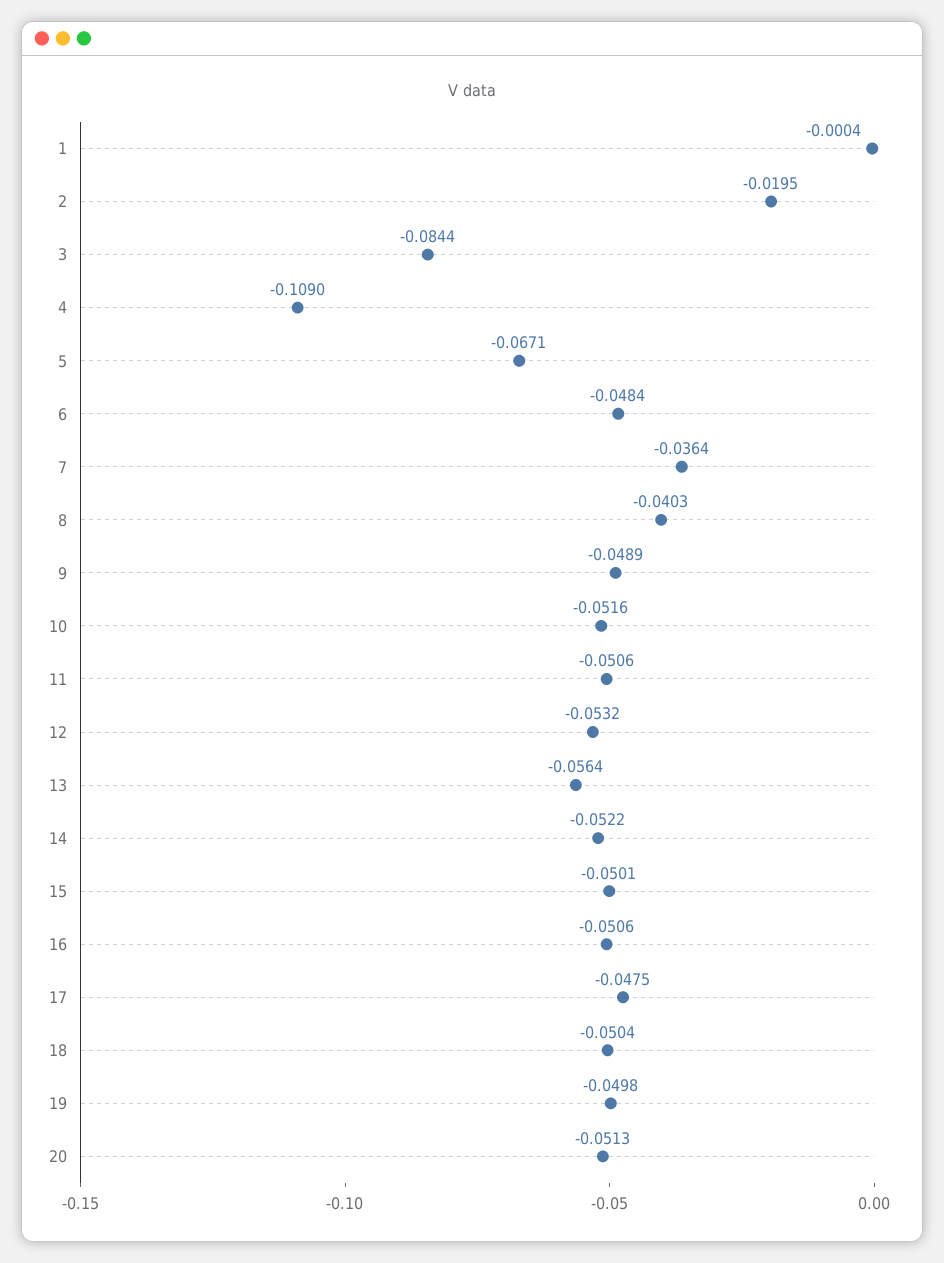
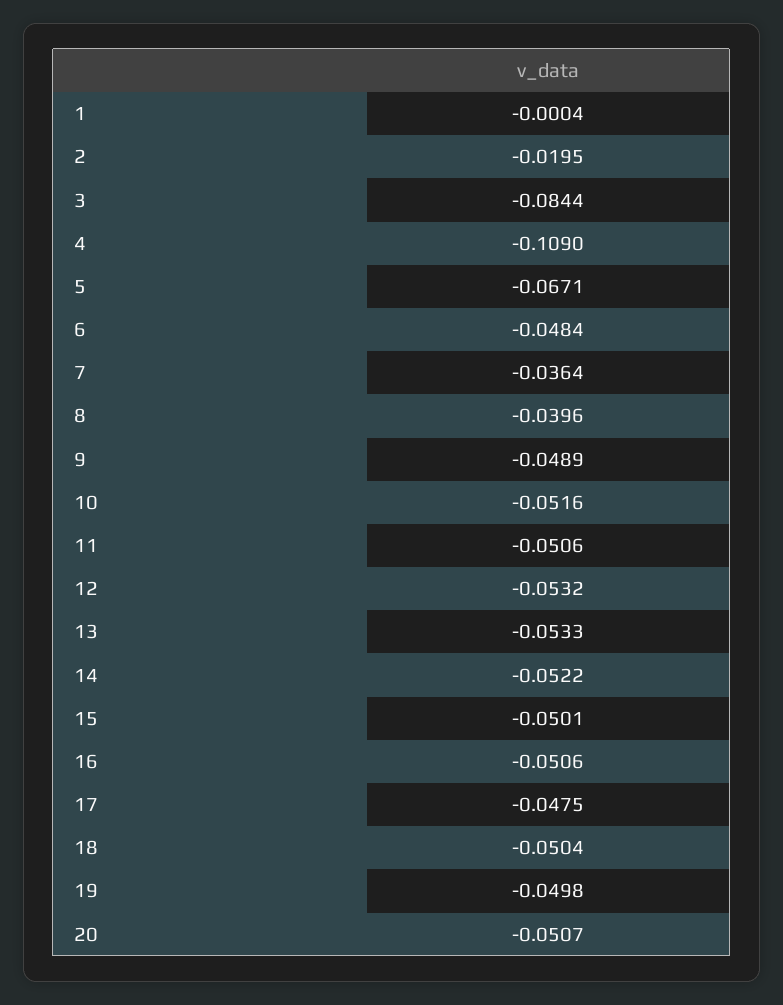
8: -0.0403 -> -0.0396
13: -0.0564 -> -0.0533
20: -0.0513 -> -0.0507

